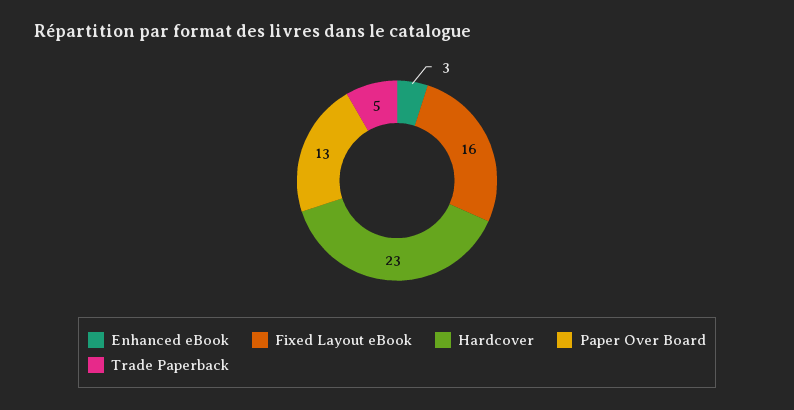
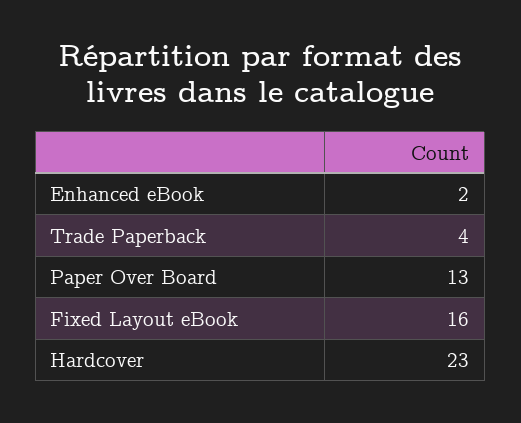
Enhanced eBook: 3 -> 2
Trade Paperback: 5 -> 4

